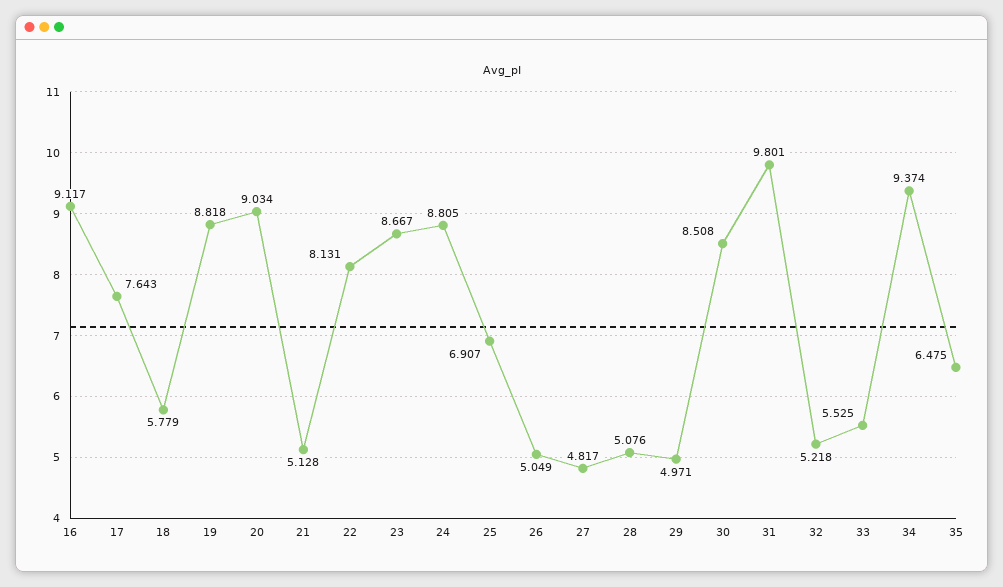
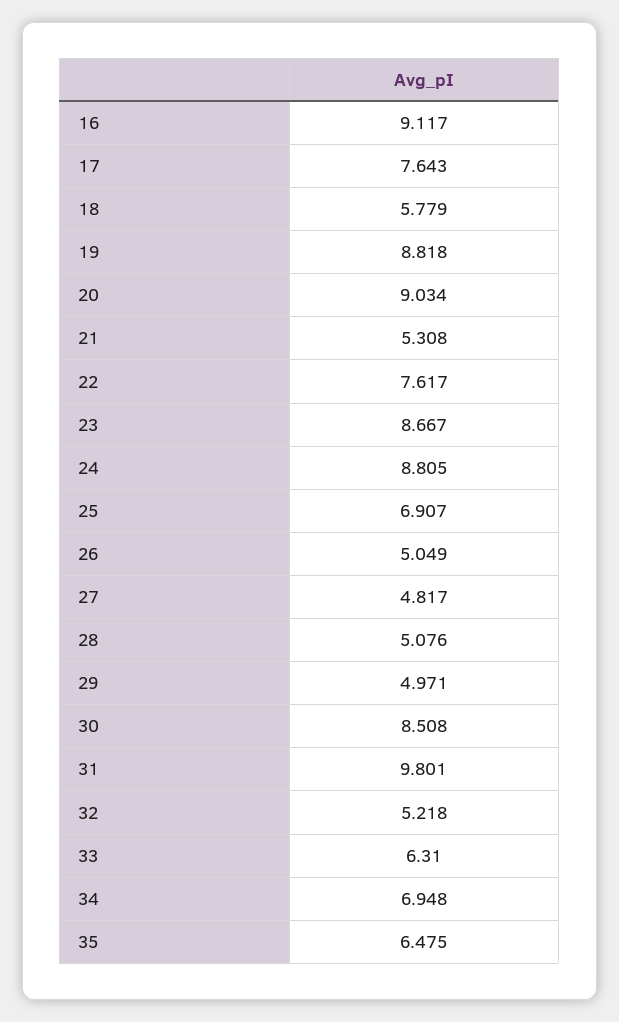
21: 5.128 -> 5.308
22: 8.131 -> 7.617
33: 5.525 -> 6.31
34: 9.374 -> 6.948

